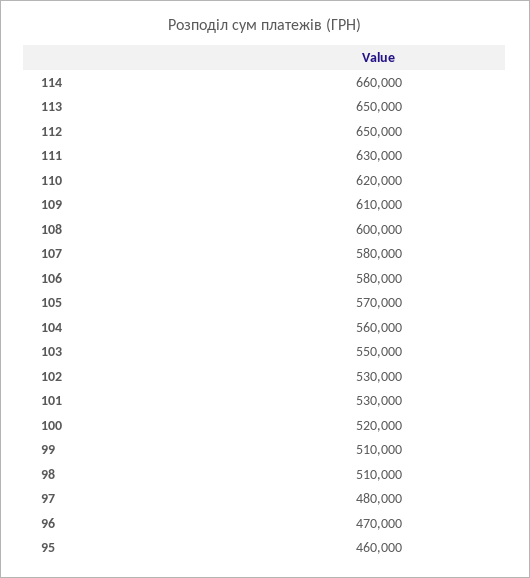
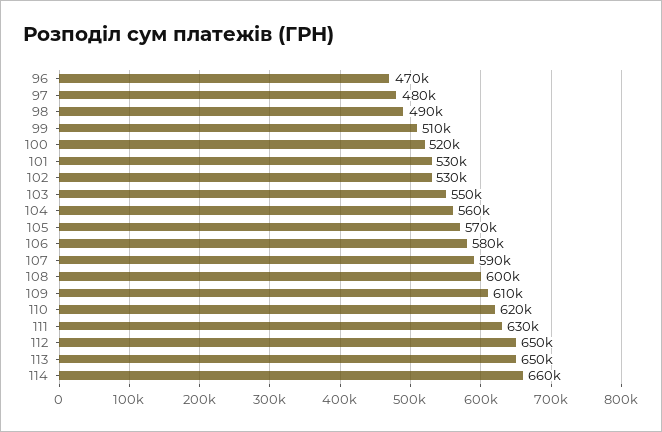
107: 580000 -> 590000
98: 510000 -> 490000
95: 460000 -> none

